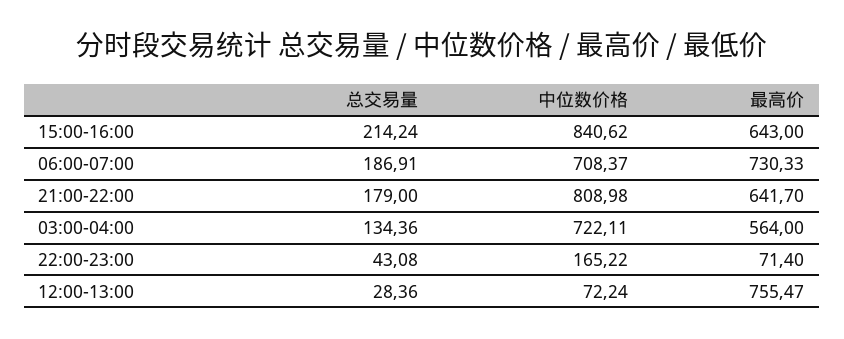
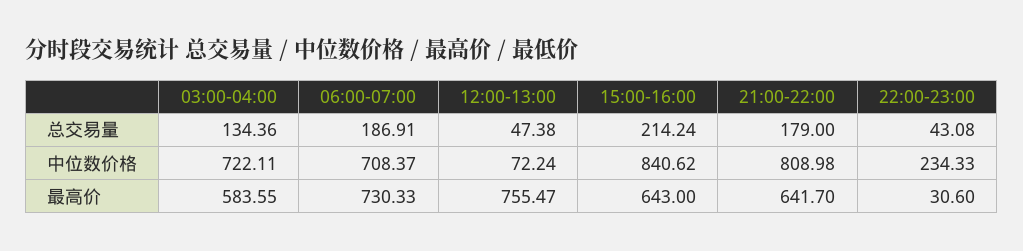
最高价, 03:00-04:00: 564 -> 583.55
中位数价格, 22:00-23:00: 165.22 -> 234.33
最高价, 22:00-23:00: 71.4 -> 30.6
总交易量, 12:00-13:00: 28.36 -> 47.38

